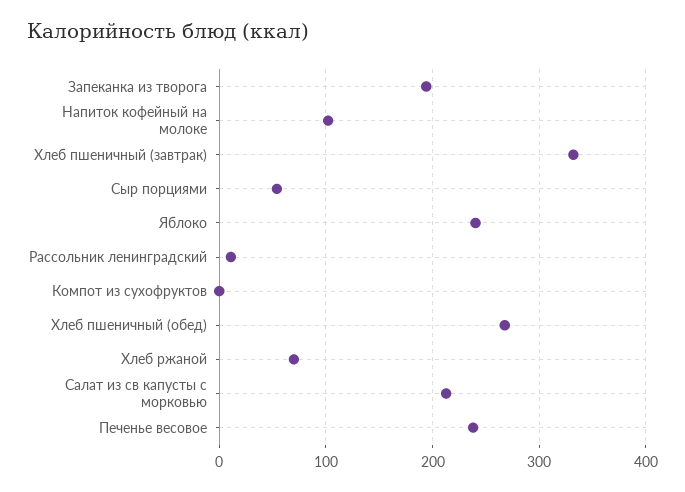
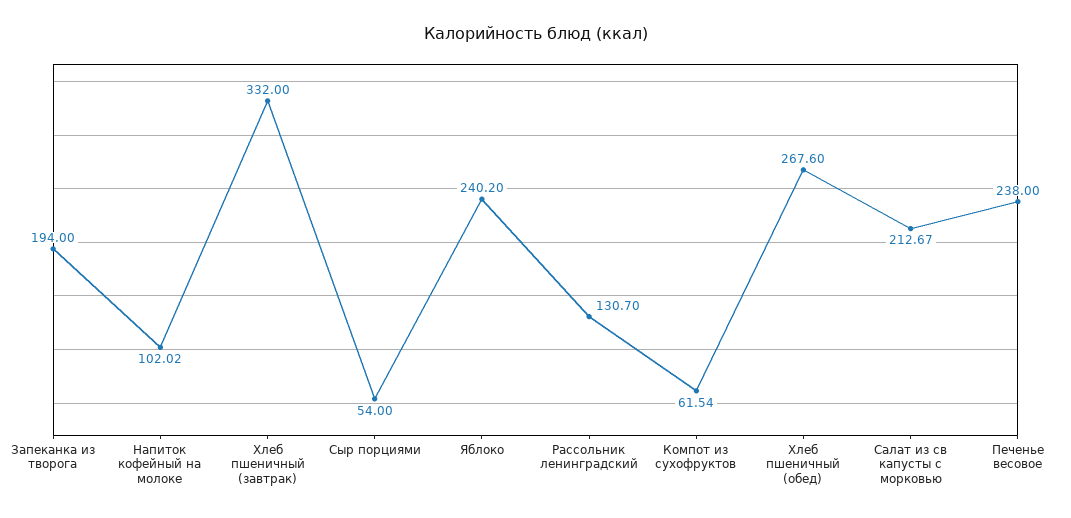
Рассольник ленинградский: 10 -> 130.7
Компот из сухофруктов: 0 -> 61.54
Хлеб ржаной: 70 -> none

